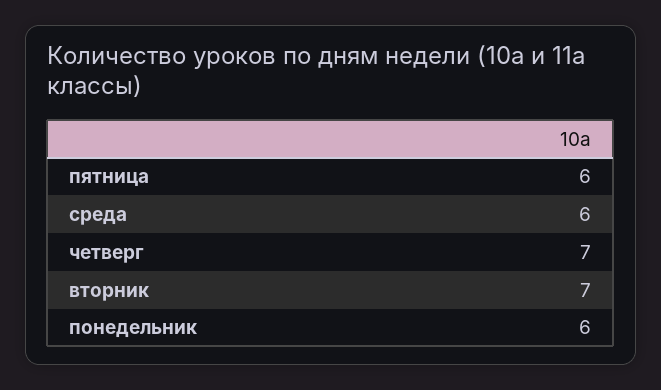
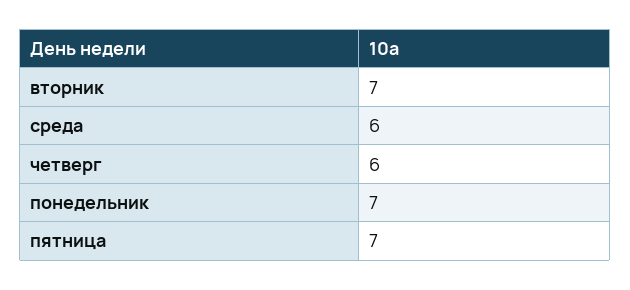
пятница: 6 -> 7
четверг: 7 -> 6
понедельник: 6 -> 7

